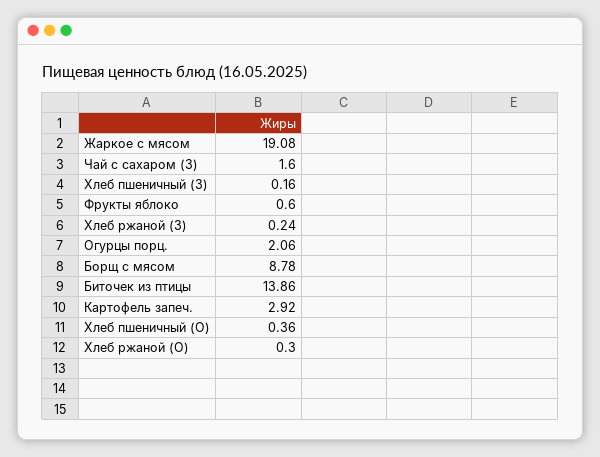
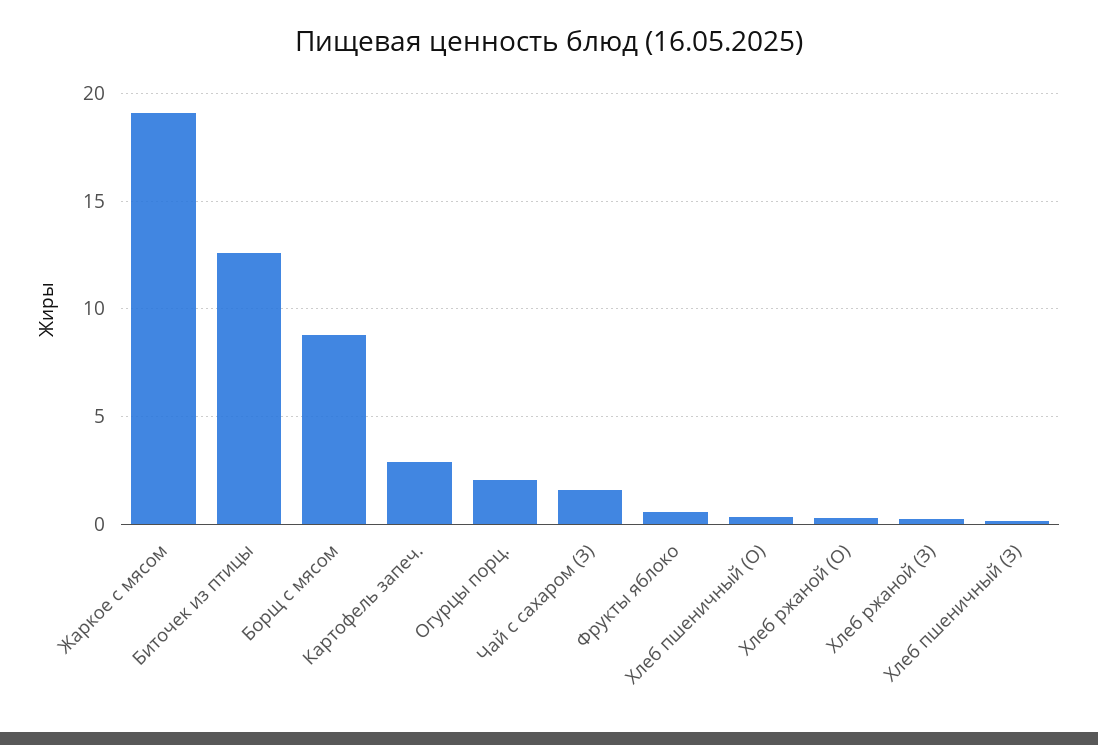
Биточек из птицы: 13.86 -> 12.5

